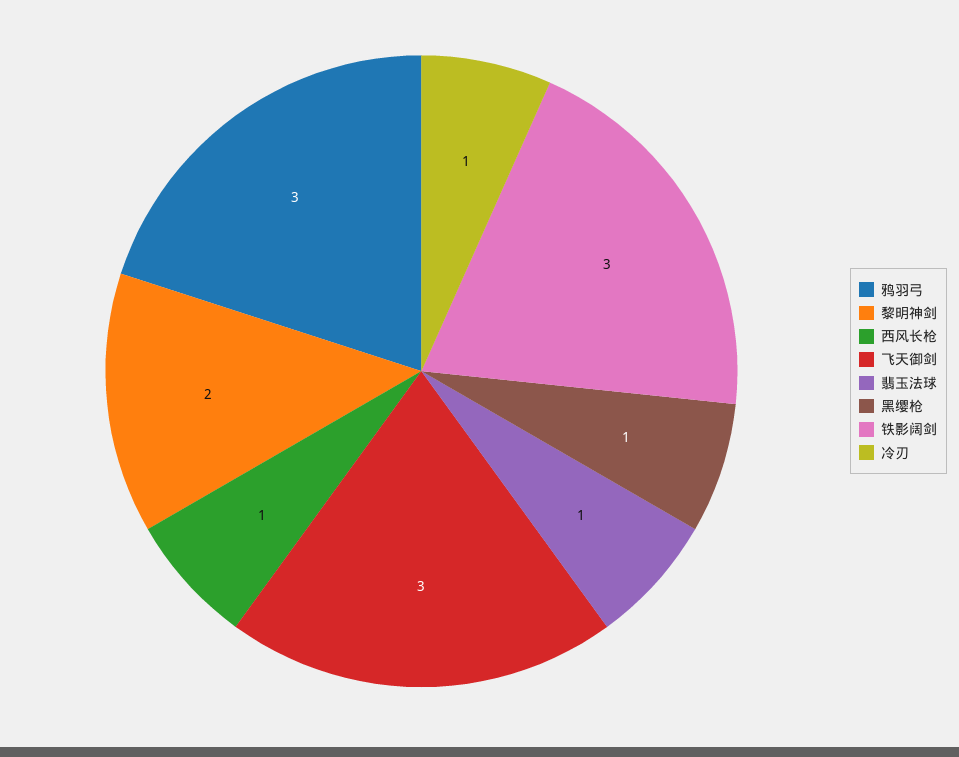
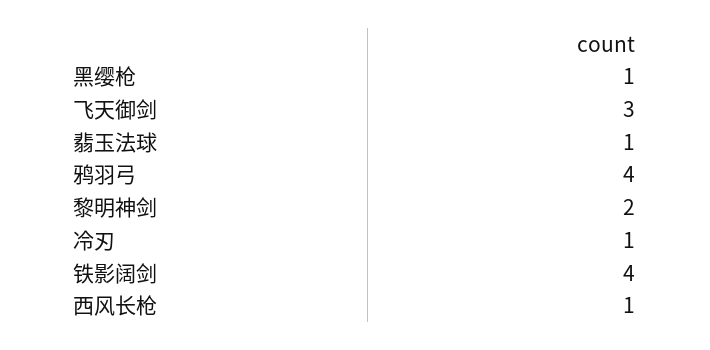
鸦羽弓: 3 -> 4
铁影阔剑: 3 -> 4

